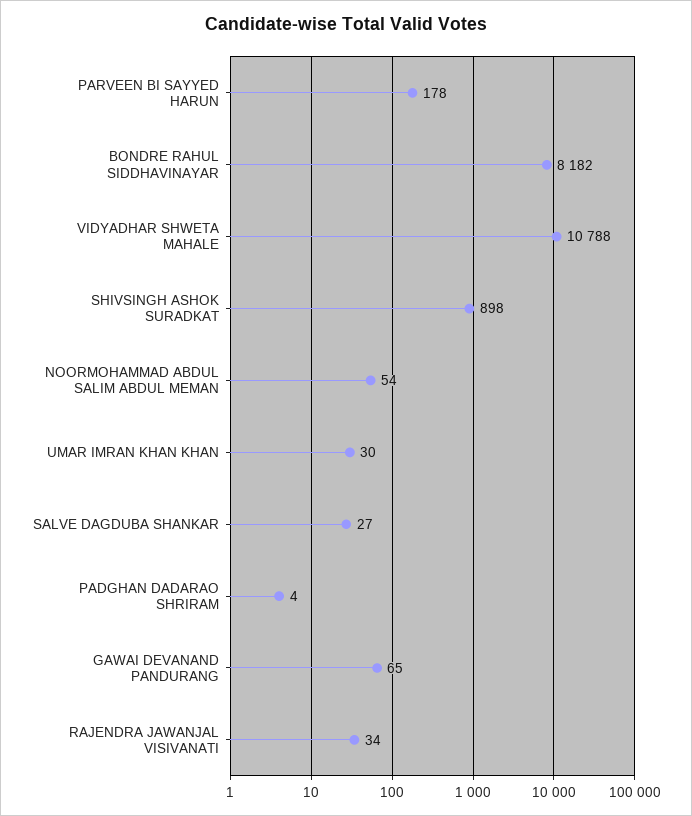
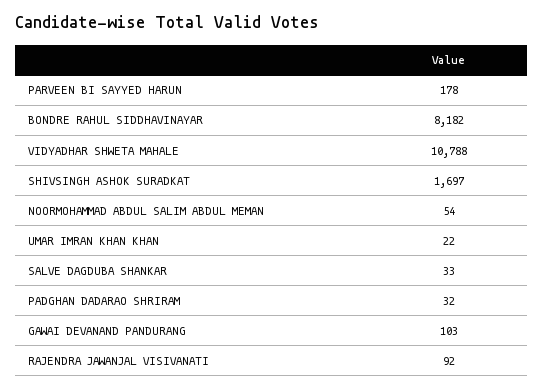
SHIVSINGH ASHOK SURADKAT: 898 -> 1697
UMAR IMRAN KHAN KHAN: 30 -> 22
SALVE DAGDUBA SHANKAR: 27 -> 33
PADGHAN DADARAO SHRIRAM: 4 -> 32
GAWAI DEVANAND PANDURANG: 65 -> 103
RAJENDRA JAWANJAL VISIVANATI: 34 -> 92

